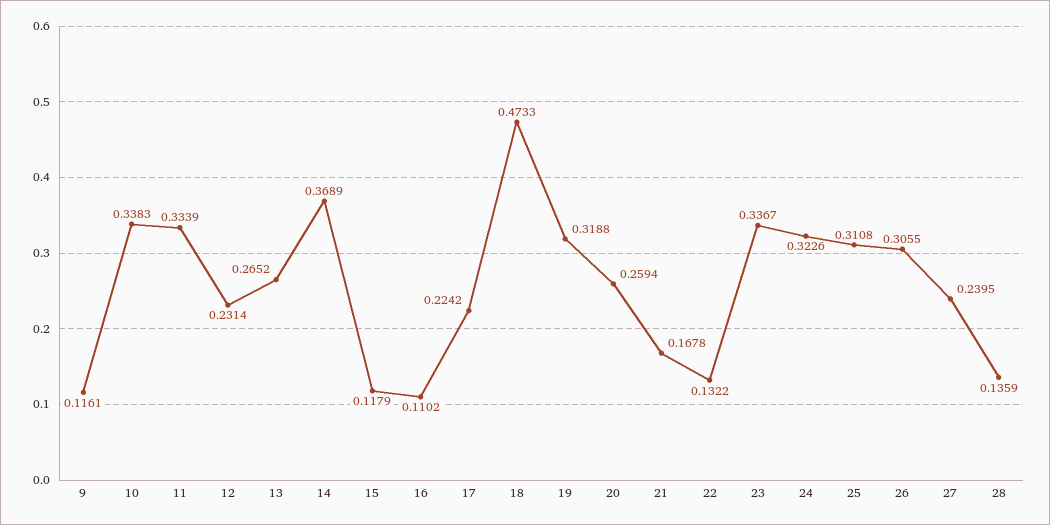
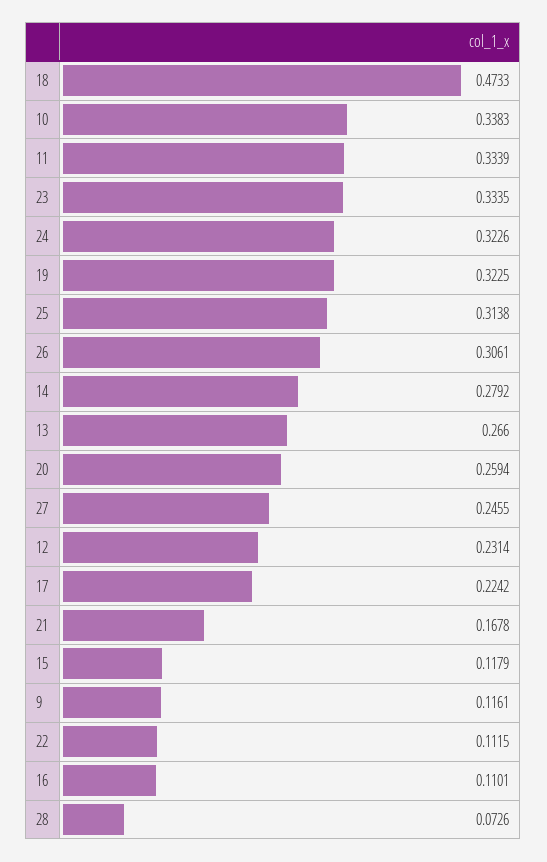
13: 0.2652 -> 0.266
14: 0.3689 -> 0.2792
16: 0.1102 -> 0.1101
19: 0.3188 -> 0.3225
22: 0.1322 -> 0.1115
23: 0.3367 -> 0.3335
25: 0.3108 -> 0.3138
26: 0.3055 -> 0.3061
27: 0.2395 -> 0.2455
28: 0.1359 -> 0.0726

